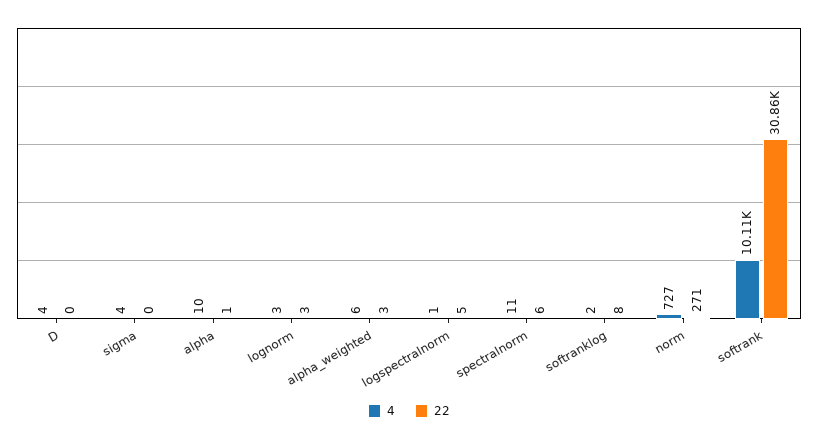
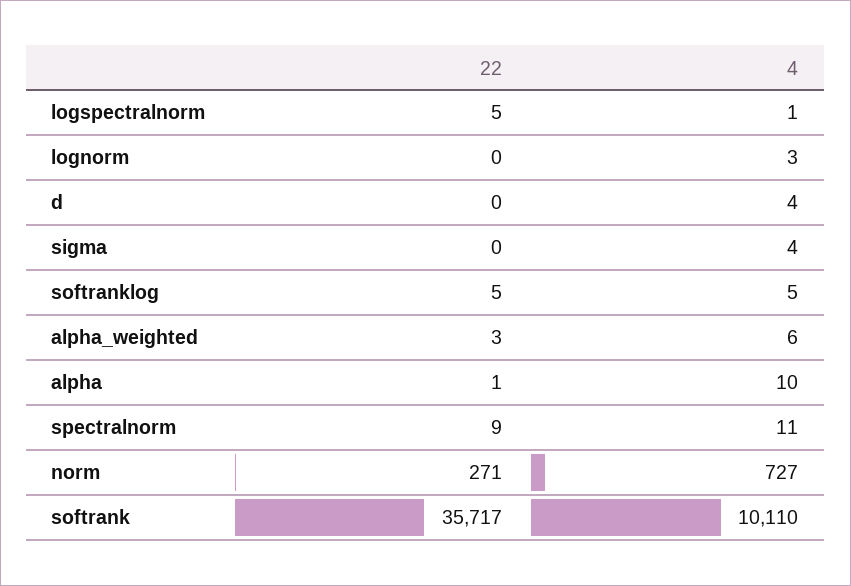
22, lognorm: 3 -> 0
22, spectralnorm: 6 -> 9
4, softranklog: 2 -> 5
22, softranklog: 8 -> 5
22, softrank: 30860 -> 35717

